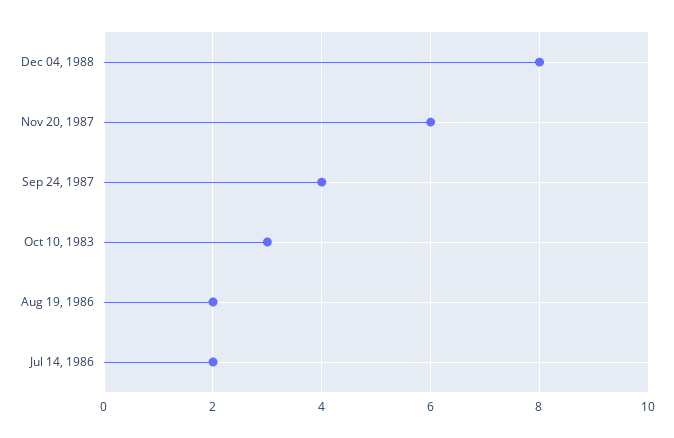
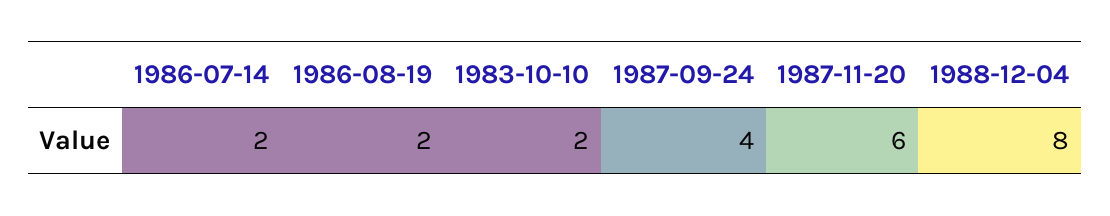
Oct 10, 1983: 3 -> 2

